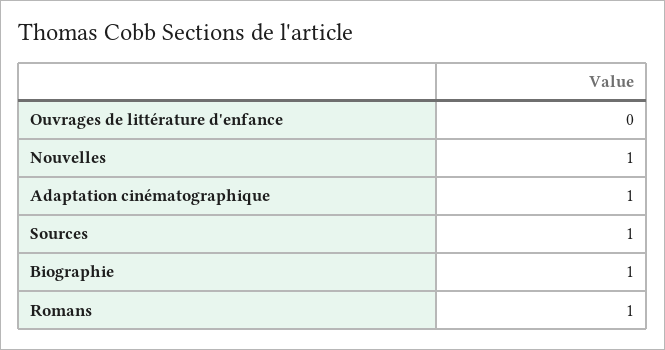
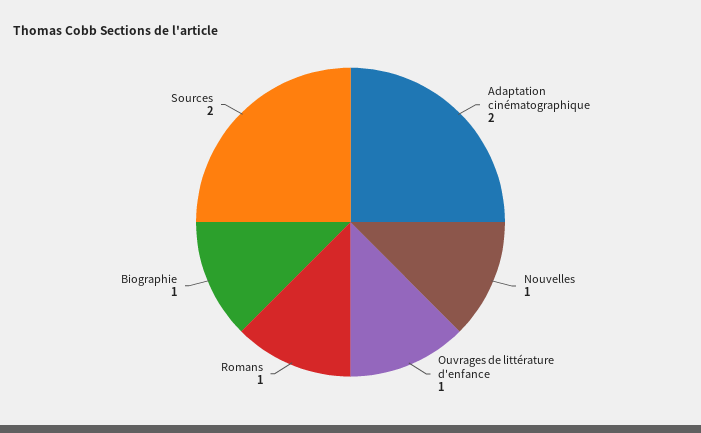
Ouvrages de littérature d'enfance: 0 -> 1
Adaptation cinématographique: 1 -> 2
Sources: 1 -> 2

